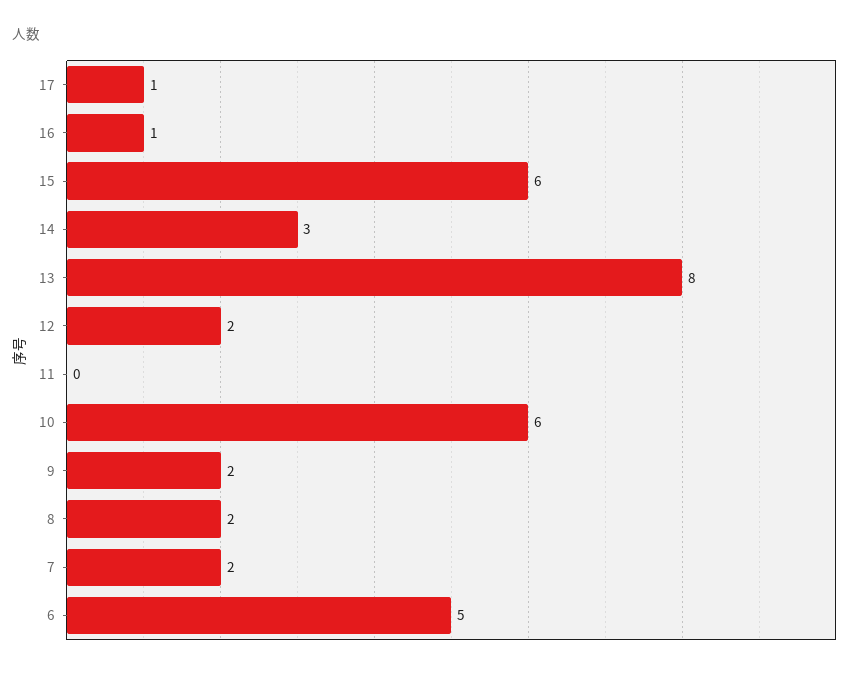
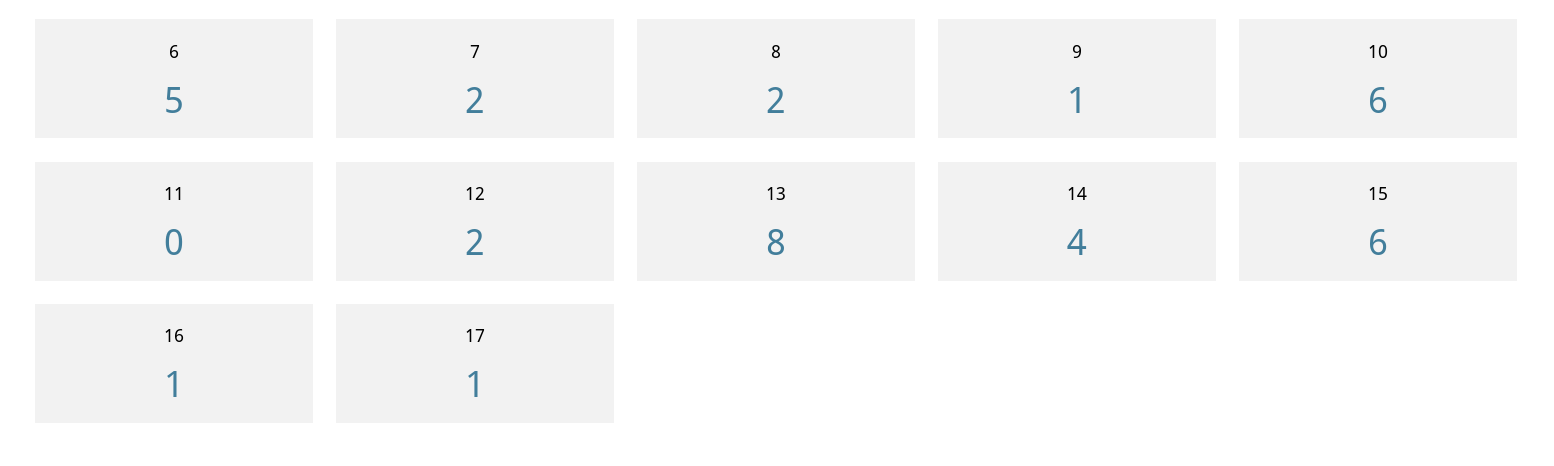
14: 3 -> 4
9: 2 -> 1

